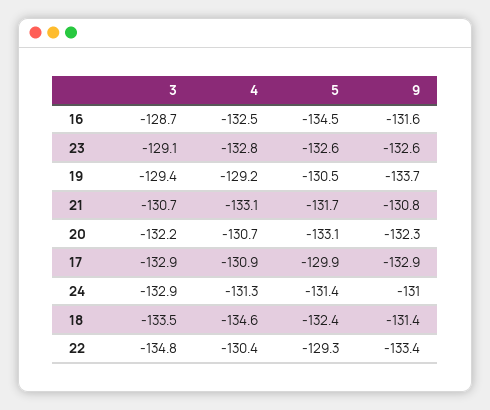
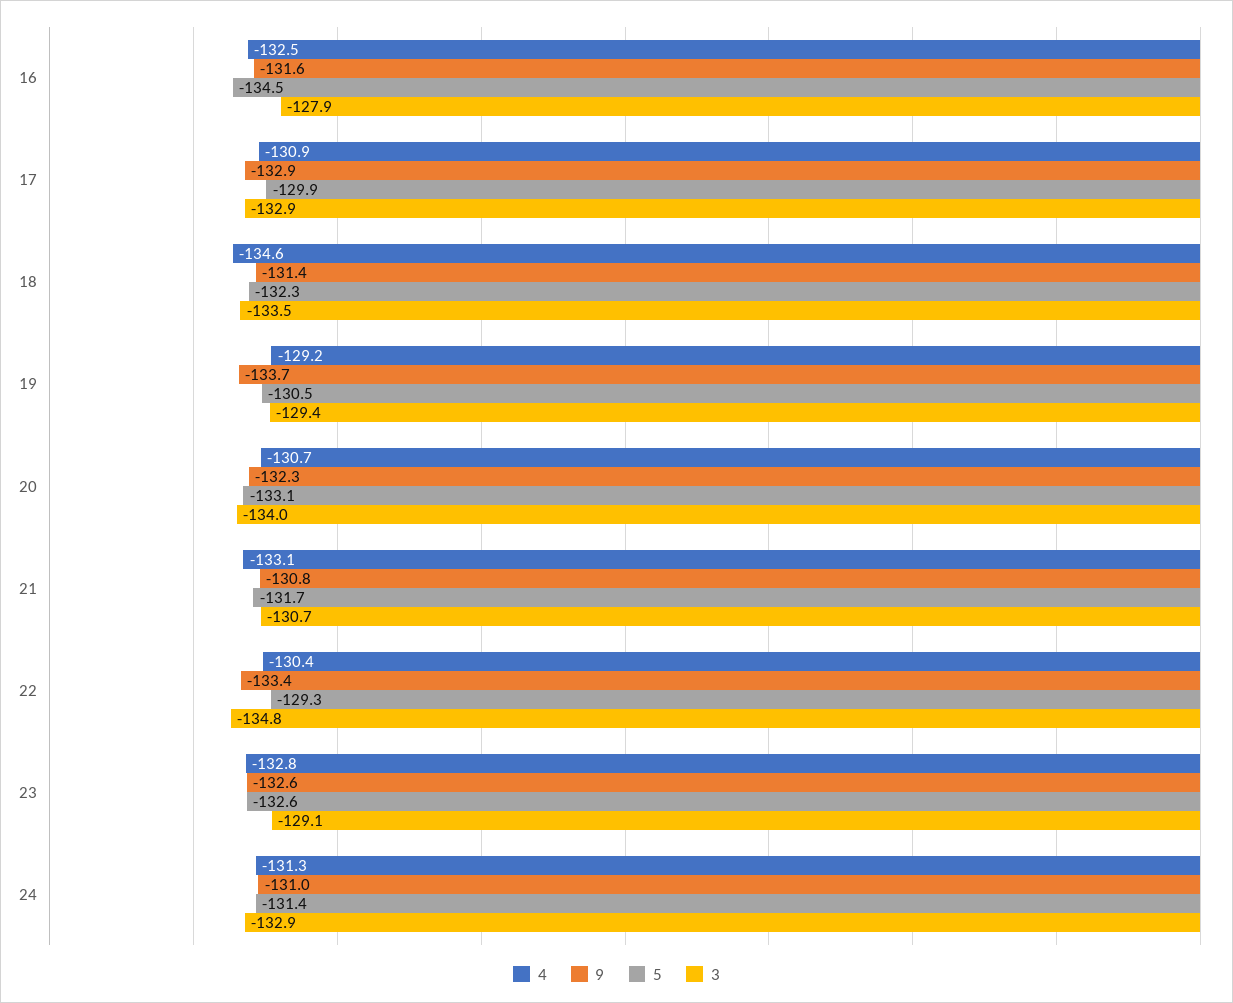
3, 16: -128.7 -> -127.9
3, 20: -132.2 -> -134
5, 18: -132.4 -> -132.3

